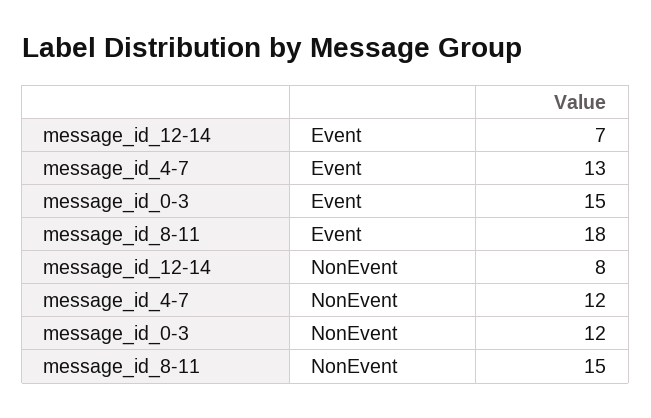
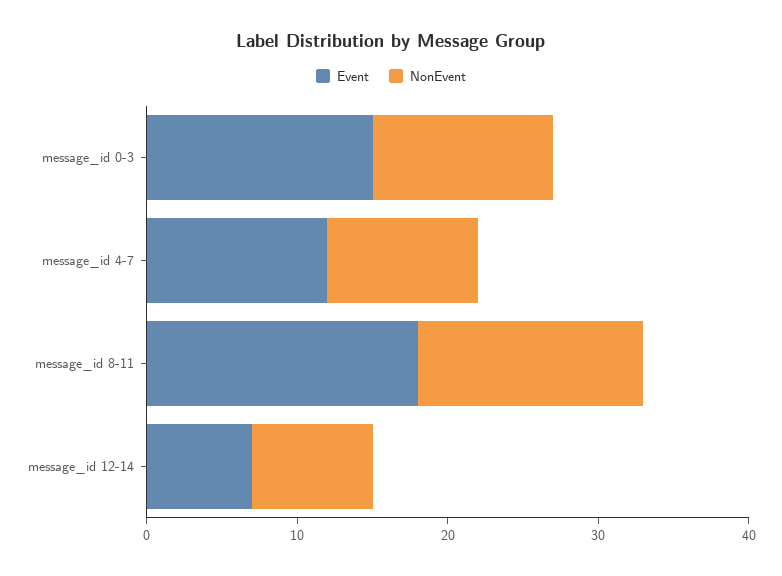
Event, message_id_4-7: 13 -> 12
NonEvent, message_id_4-7: 12 -> 10

